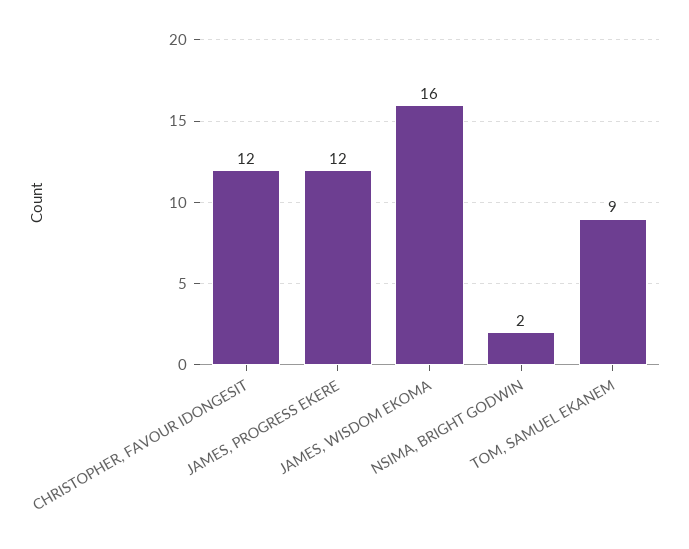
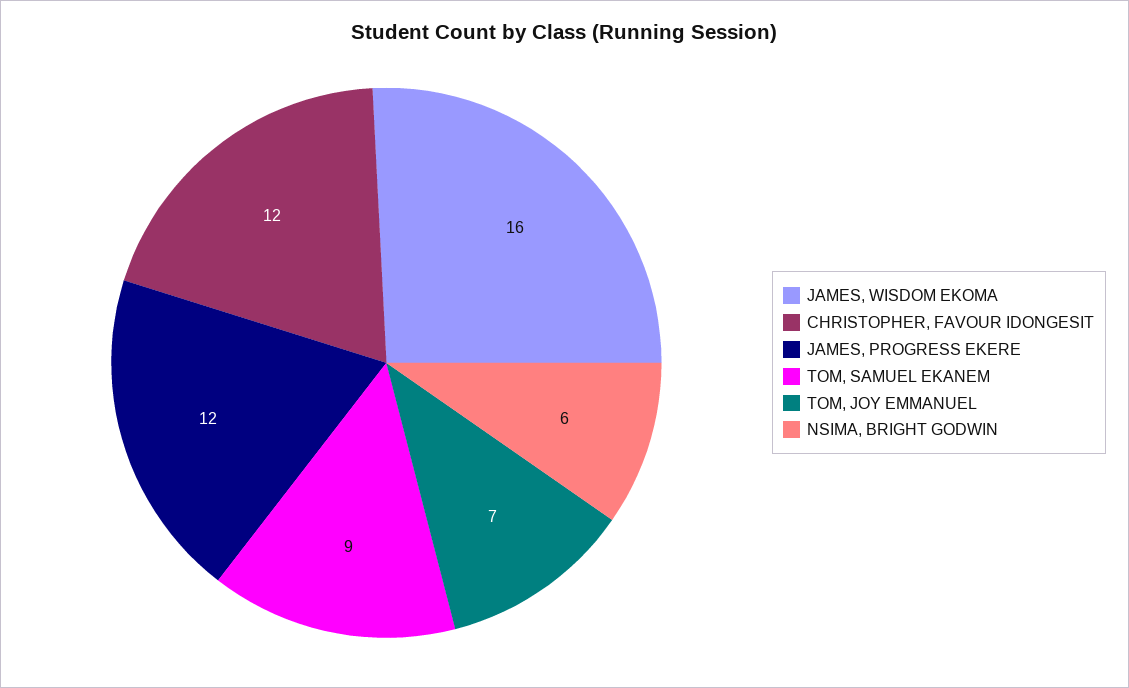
NSIMA, BRIGHT GODWIN: 2 -> 6
TOM, JOY EMMANUEL: none -> 7

